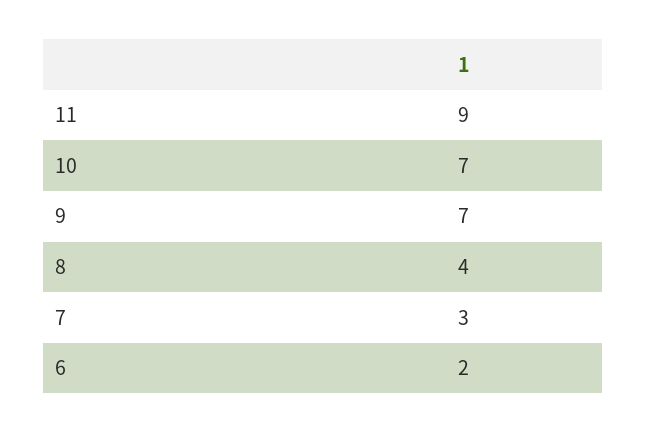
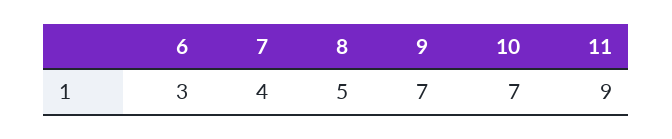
8: 4 -> 5
7: 3 -> 4
6: 2 -> 3

